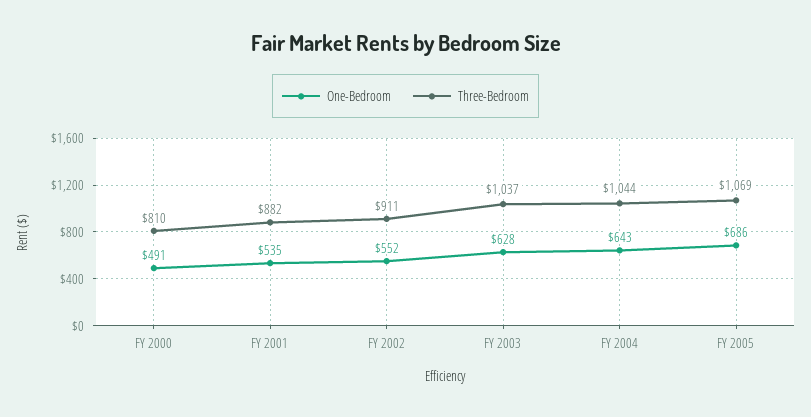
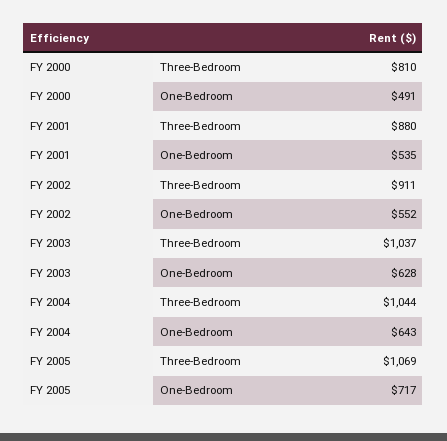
Three-Bedroom, FY 2001: 882 -> 880
One-Bedroom, FY 2005: 686 -> 717

